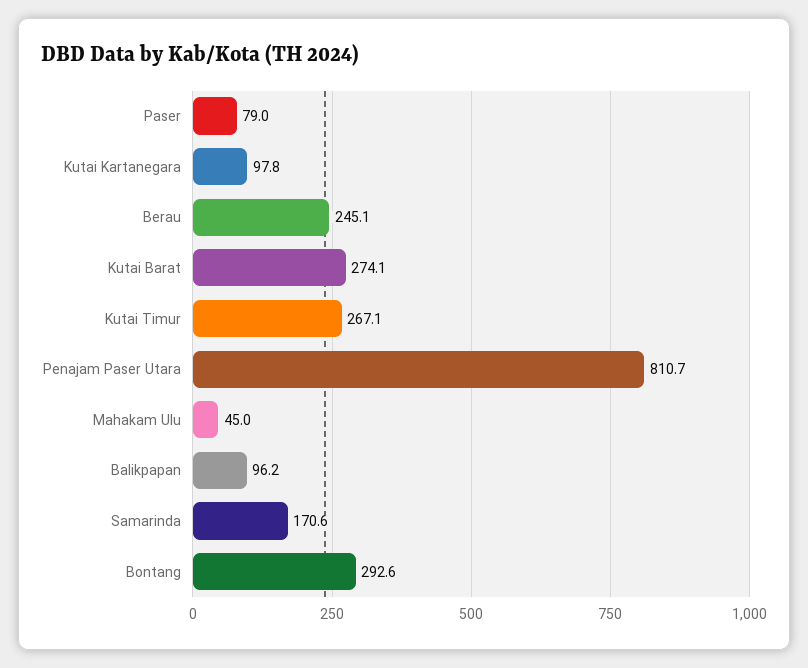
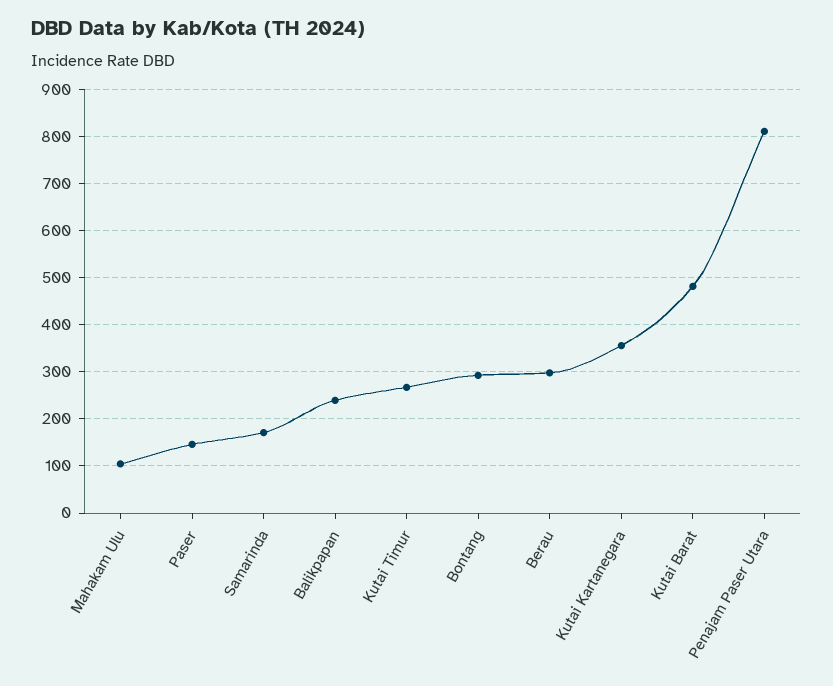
Paser: 79 -> 140
Kutai Kartanegara: 97.8 -> 360
Berau: 245.1 -> 300
Kutai Barat: 274.1 -> 480
Mahakam Ulu: 45 -> 100
Balikpapan: 96.2 -> 240

